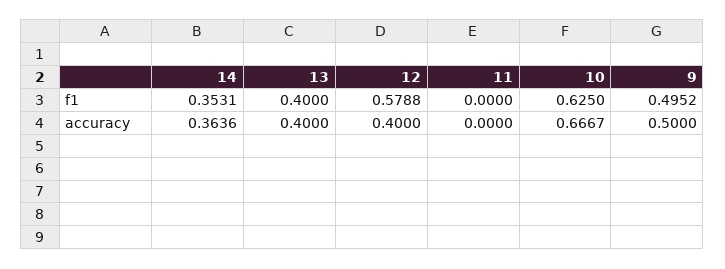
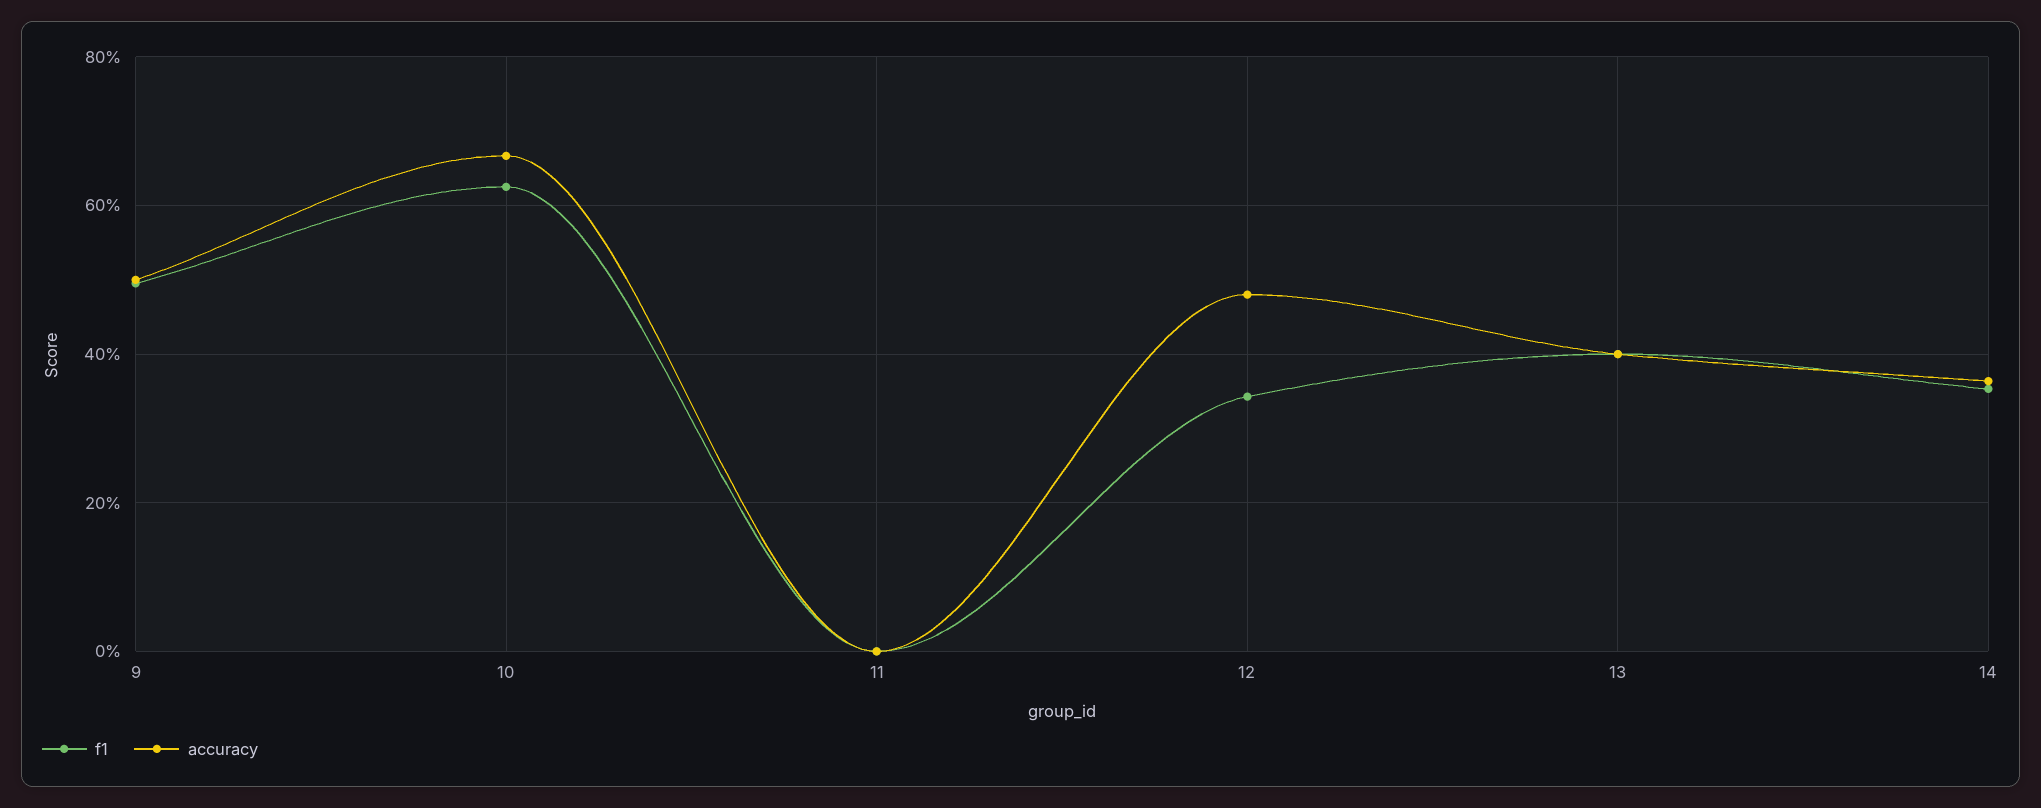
f1, 12: 0.5788 -> 0.34
accuracy, 12: 0.4 -> 0.48

